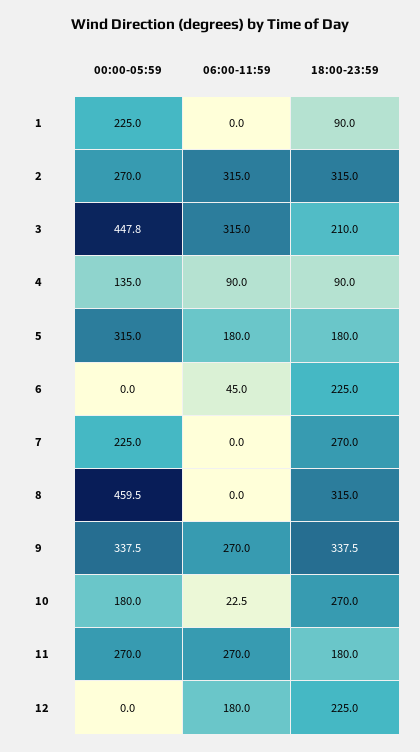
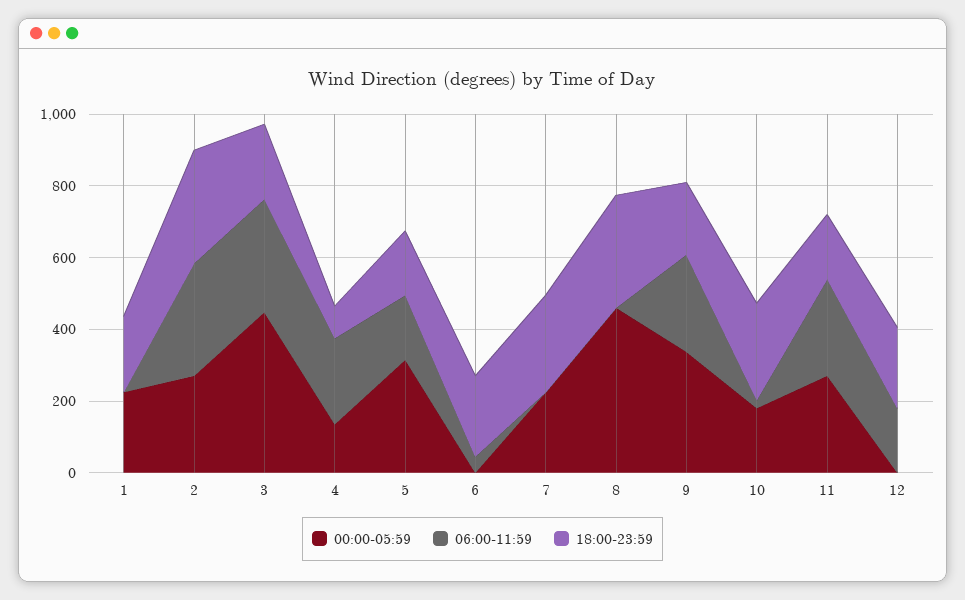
18:00-23:59, 1: 90 -> 200
06:00-11:59, 4: 90 -> 250
18:00-23:59, 9: 337.5 -> 200

